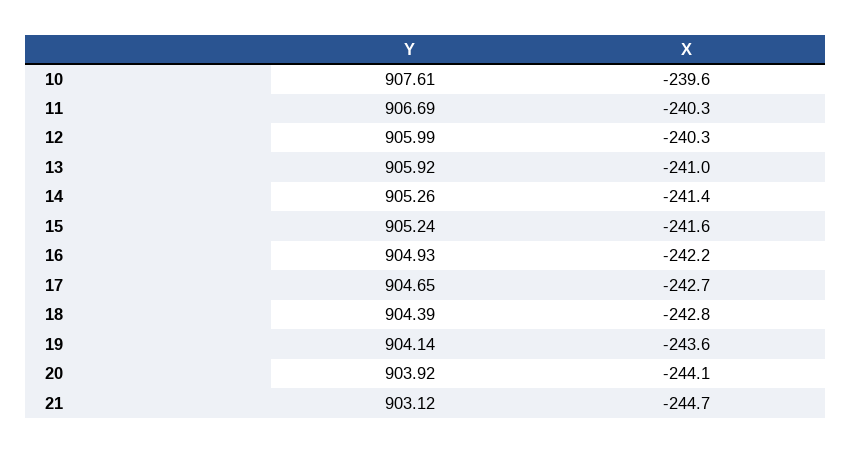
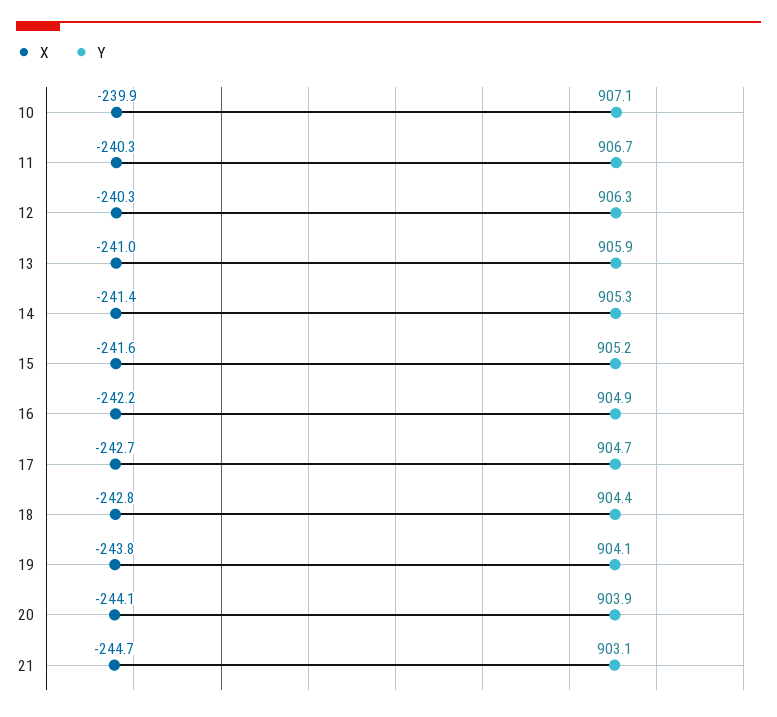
Y, 10: 907.61 -> 907.1
X, 10: -239.6 -> -239.9
Y, 12: 905.99 -> 906.3
X, 19: -243.6 -> -243.8

